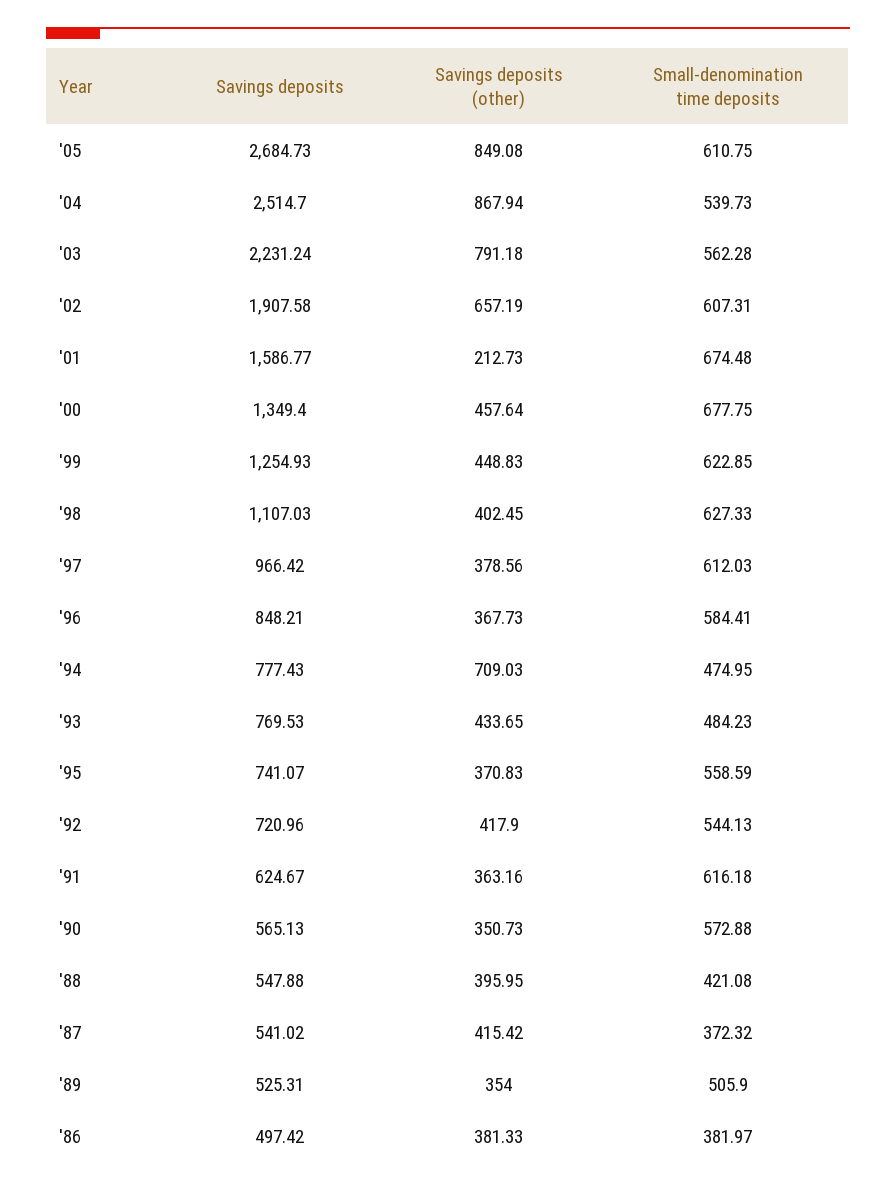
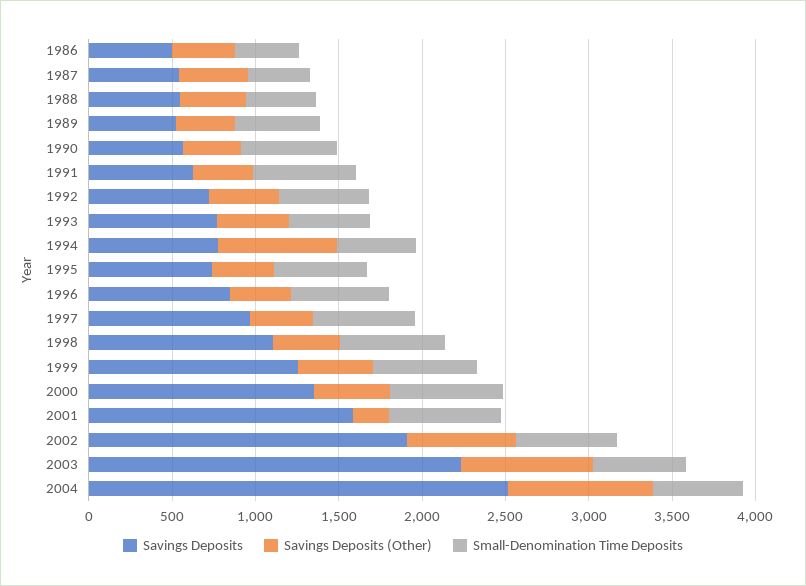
Savings deposits, '05: 2684.73 -> none
Savings deposits (other), '05: 849.08 -> none
Small-denomination time deposits, '05: 610.75 -> none

